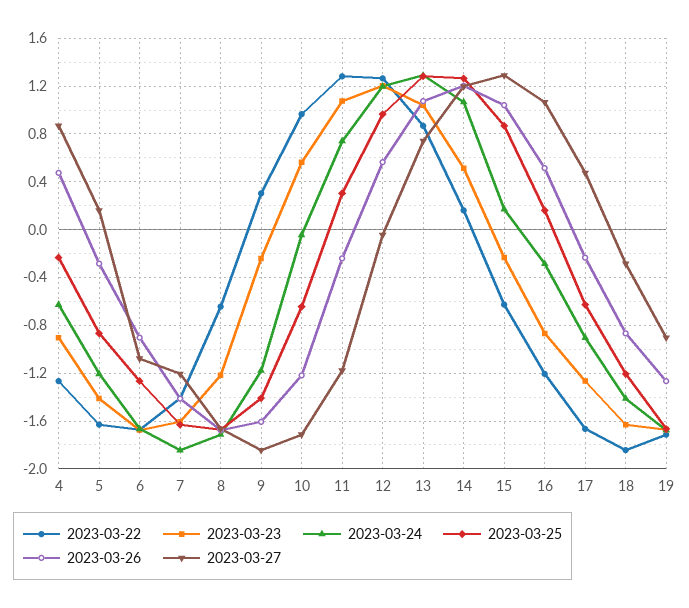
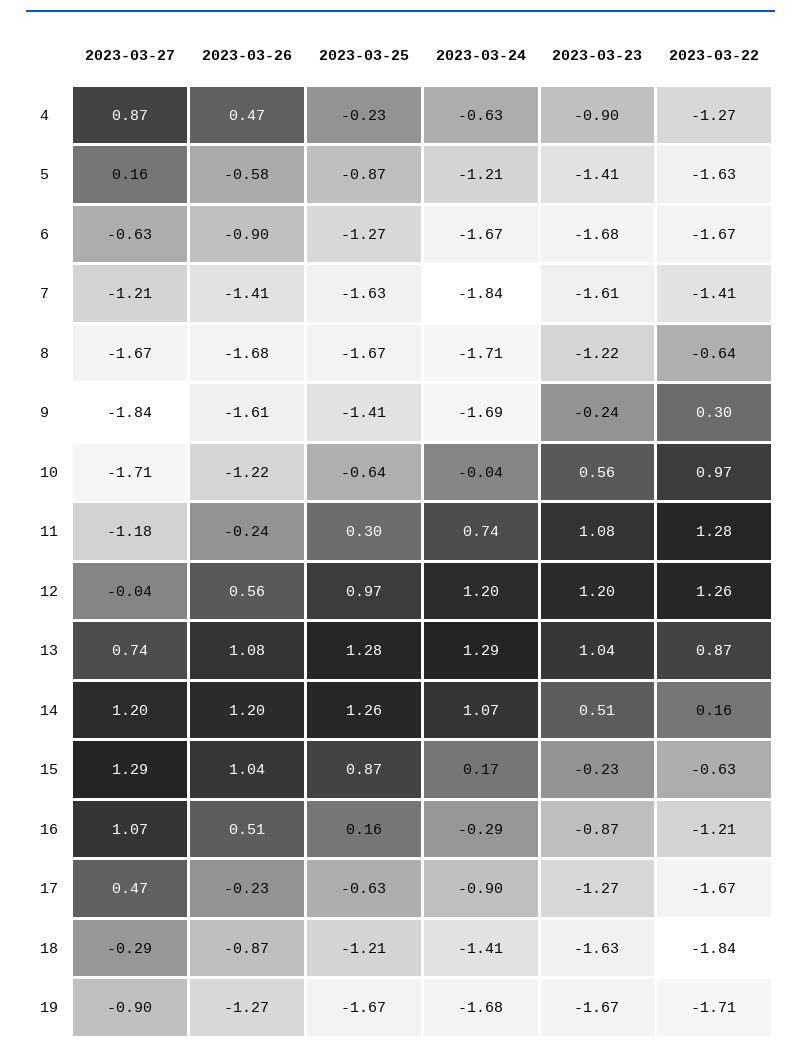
2023-03-26, 5: -0.3 -> -0.58
2023-03-27, 6: -1.1 -> -0.63
2023-03-24, 9: -1.2 -> -1.69

